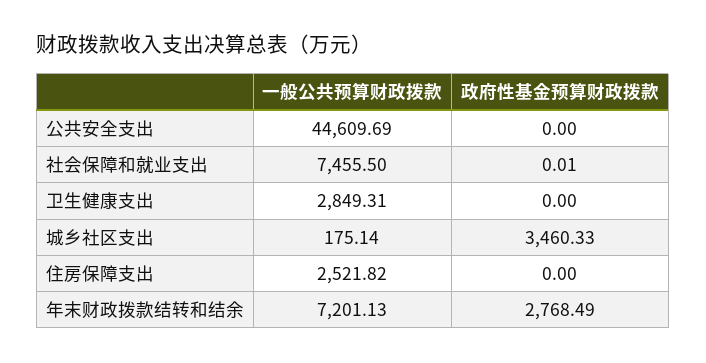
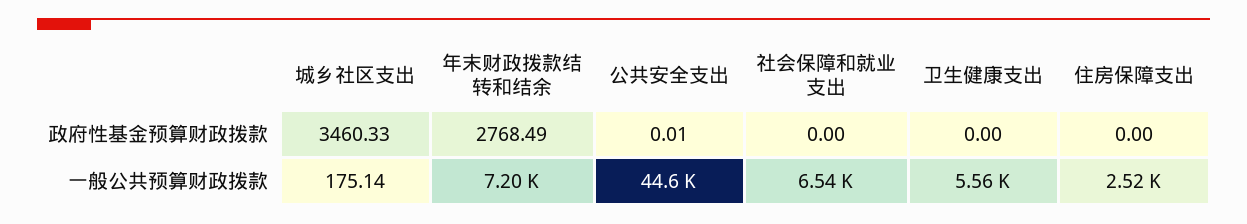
政府性基金预算财政拨款, 公共安全支出: 0 -> 0.01
一般公共预算财政拨款, 社会保障和就业支出: 7455.5 -> 6540
政府性基金预算财政拨款, 社会保障和就业支出: 0.01 -> 0
一般公共预算财政拨款, 卫生健康支出: 2849.31 -> 5560

